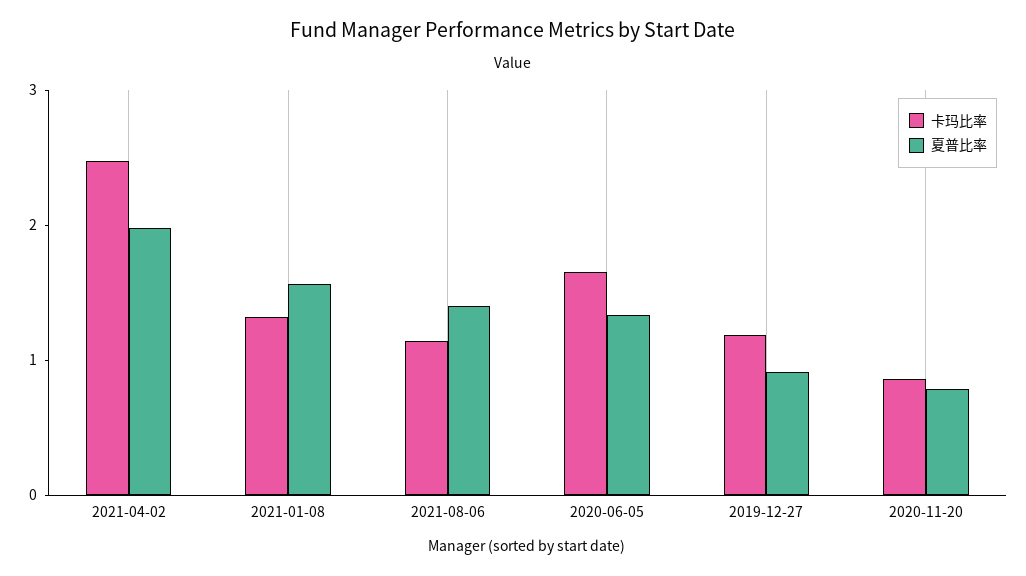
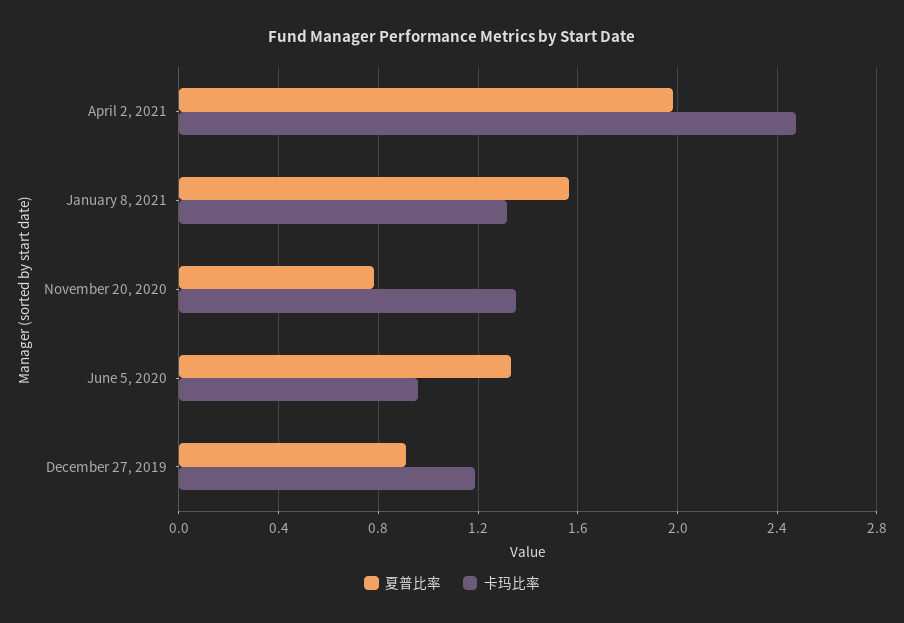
卡玛比率, 2021-08-06: 1.2 -> none
夏普比率, 2021-08-06: 1.4 -> none
卡玛比率, 2020-06-05: 1.6 -> 0.95
卡玛比率, 2020-11-20: 0.8 -> 1.35

